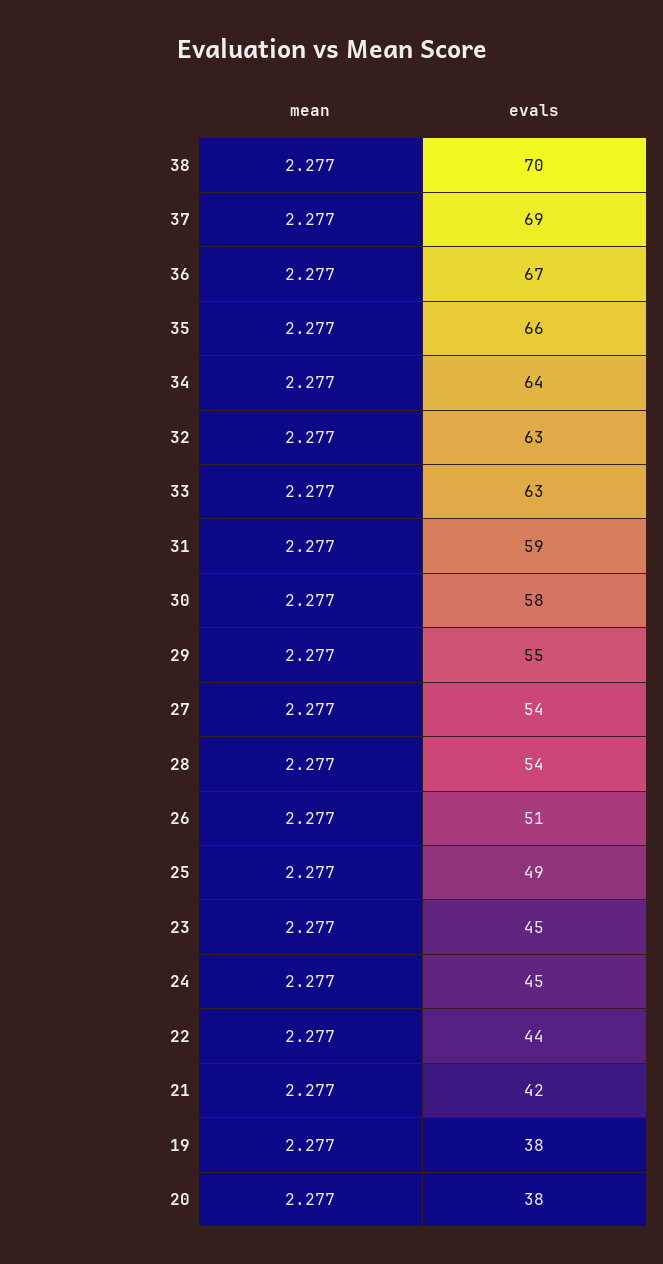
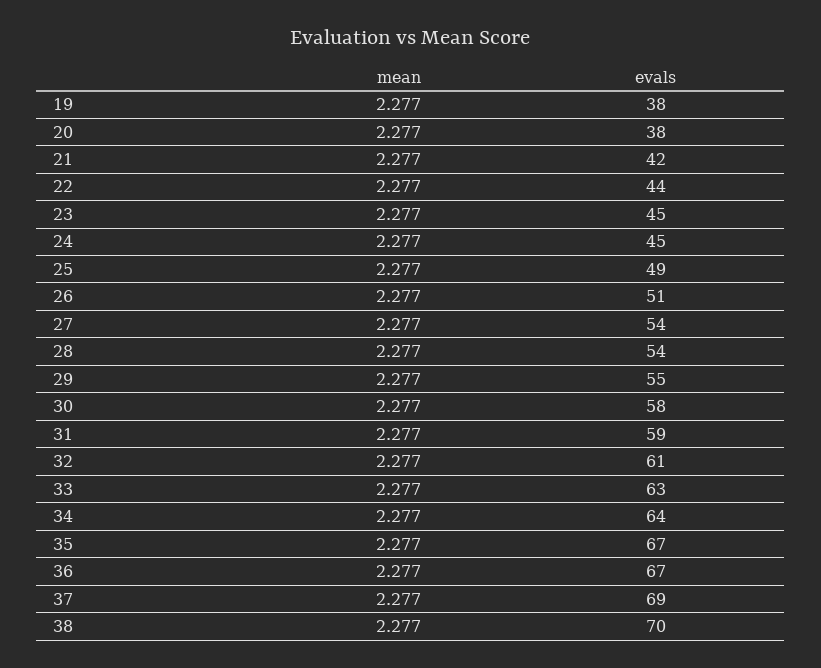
evals, 35: 66 -> 67
evals, 32: 63 -> 61

